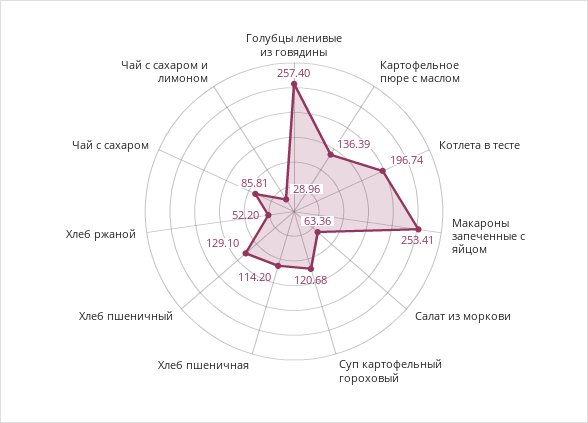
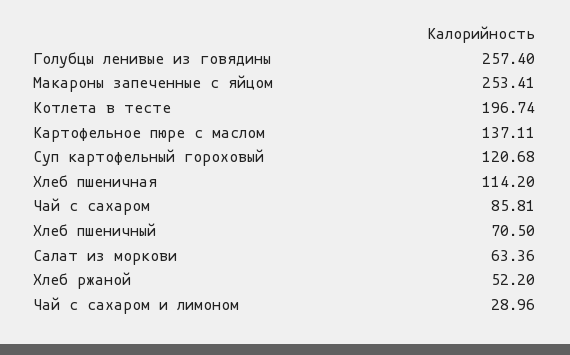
Картофельное пюре с маслом: 136.39 -> 137.11
Хлеб пшеничный: 129.1 -> 70.5

